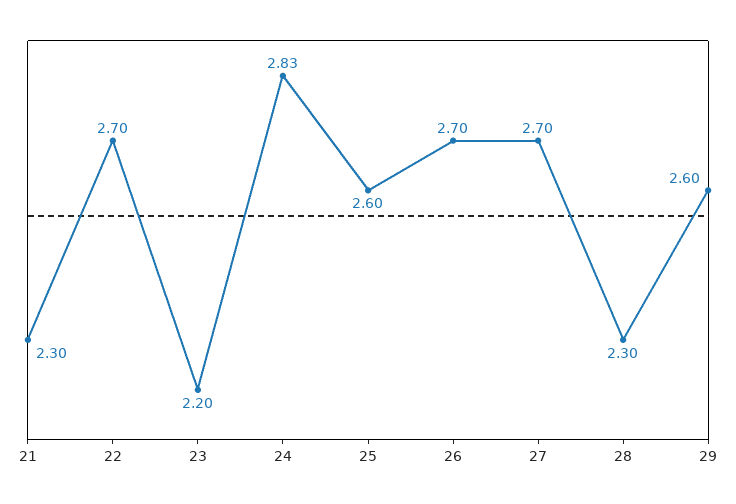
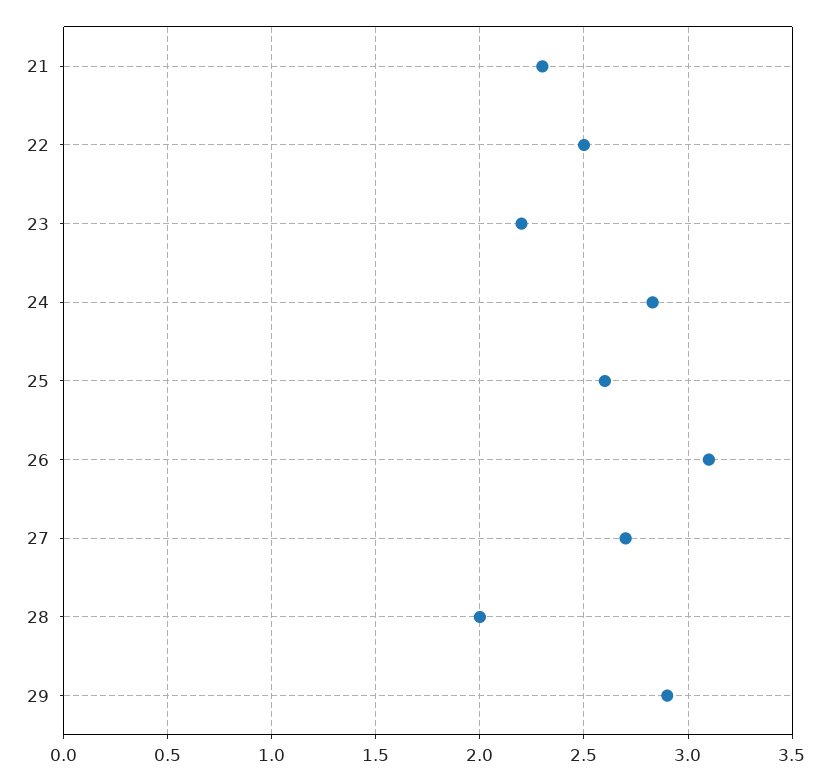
22: 2.7 -> 2.5
26: 2.7 -> 3.1
28: 2.3 -> 2
29: 2.6 -> 2.9

